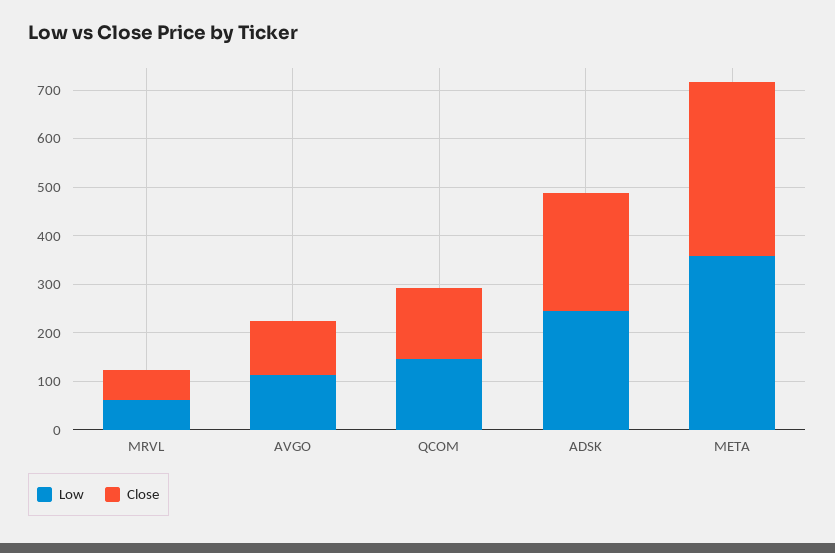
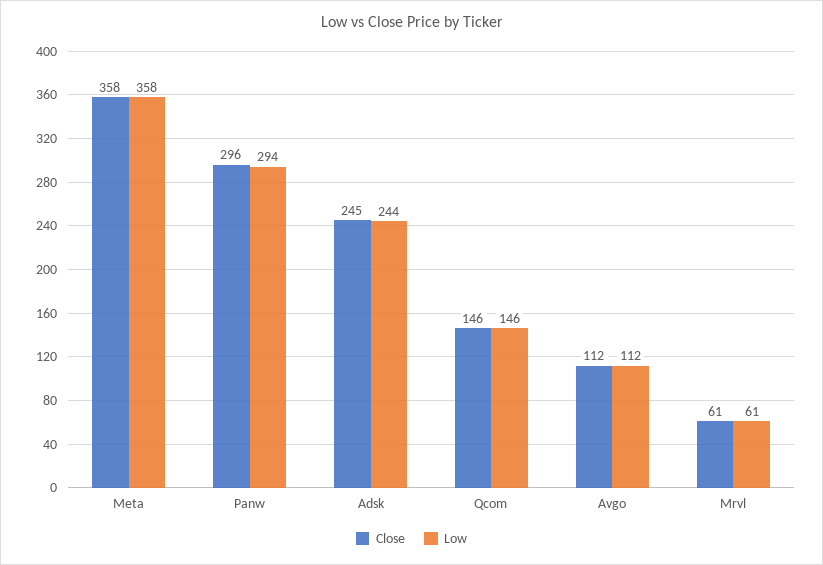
Close, Panw: none -> 296
Low, Panw: none -> 294

